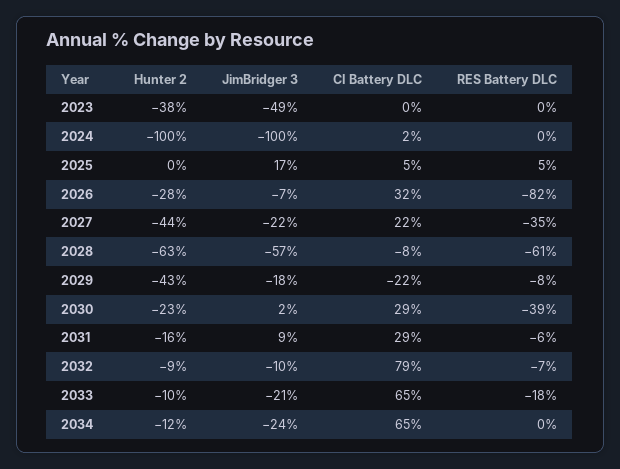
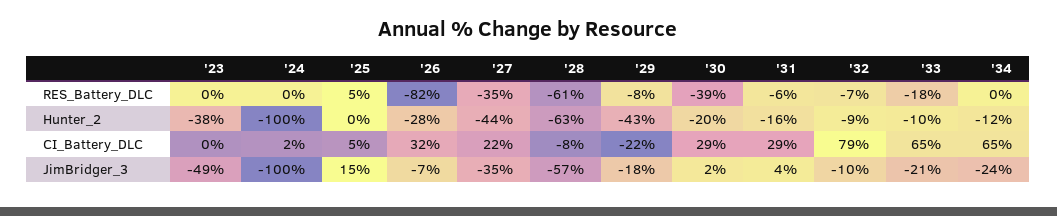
JimBridger 3, 2025: 17 -> 15
JimBridger 3, 2027: -22 -> -35
Hunter 2, 2030: -23 -> -20
JimBridger 3, 2031: 9 -> 4

